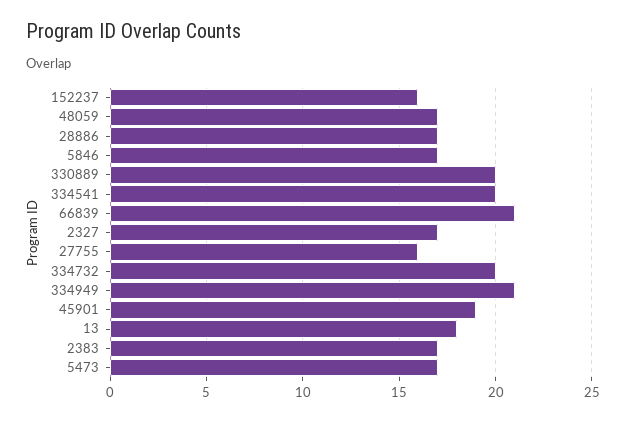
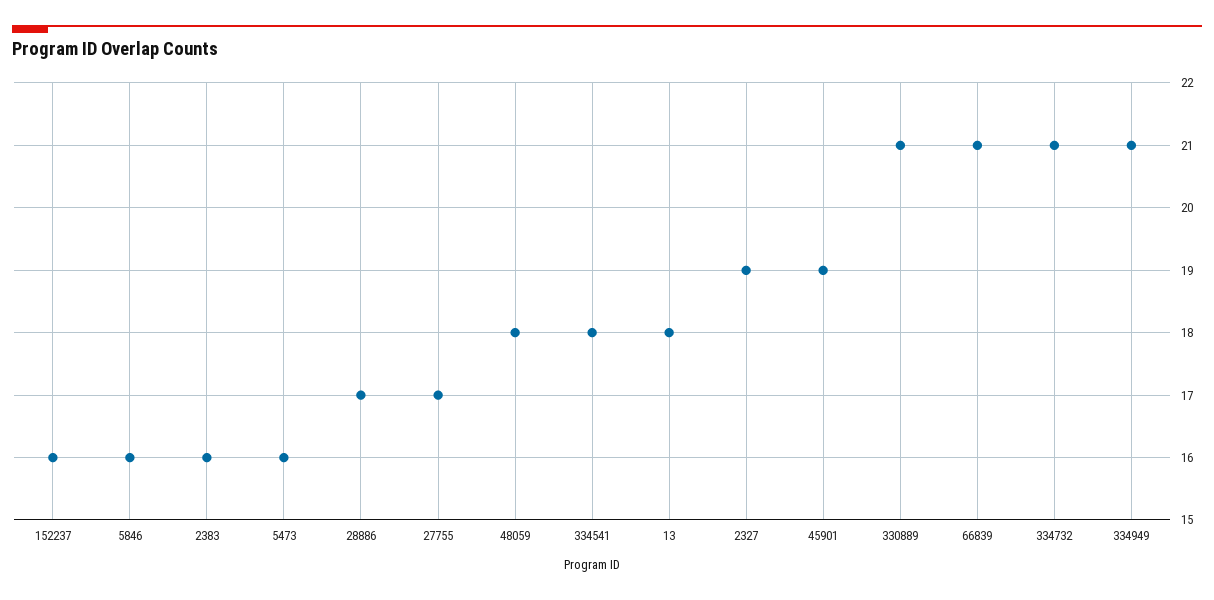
48059: 17 -> 18
5846: 17 -> 16
330889: 20 -> 21
334541: 20 -> 18
2327: 17 -> 19
27755: 16 -> 17
334732: 20 -> 21
2383: 17 -> 16
5473: 17 -> 16

